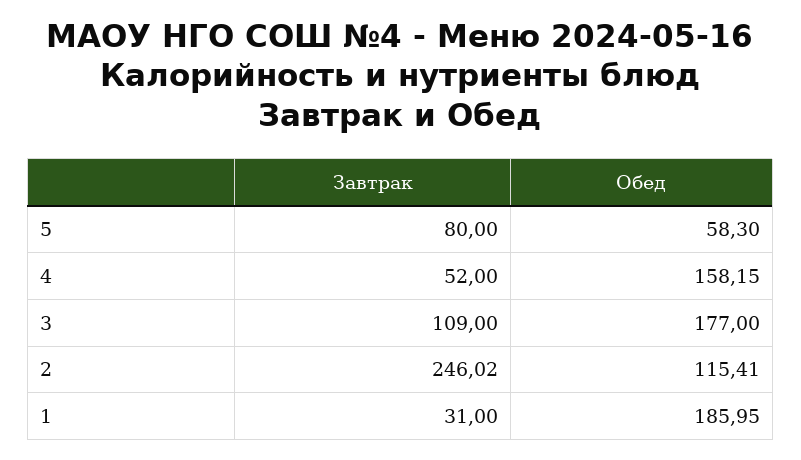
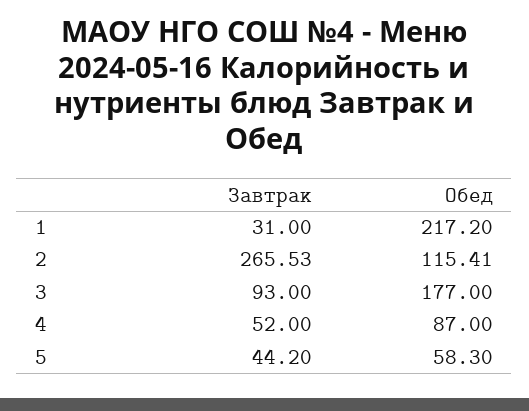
Завтрак, 5: 80 -> 44.2
Обед, 4: 158.15 -> 87
Завтрак, 3: 109 -> 93
Завтрак, 2: 246.02 -> 265.53
Обед, 1: 185.95 -> 217.2

